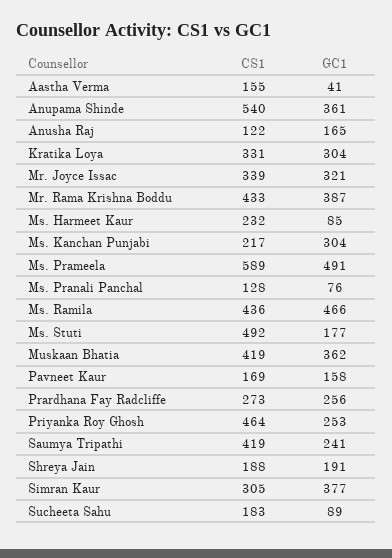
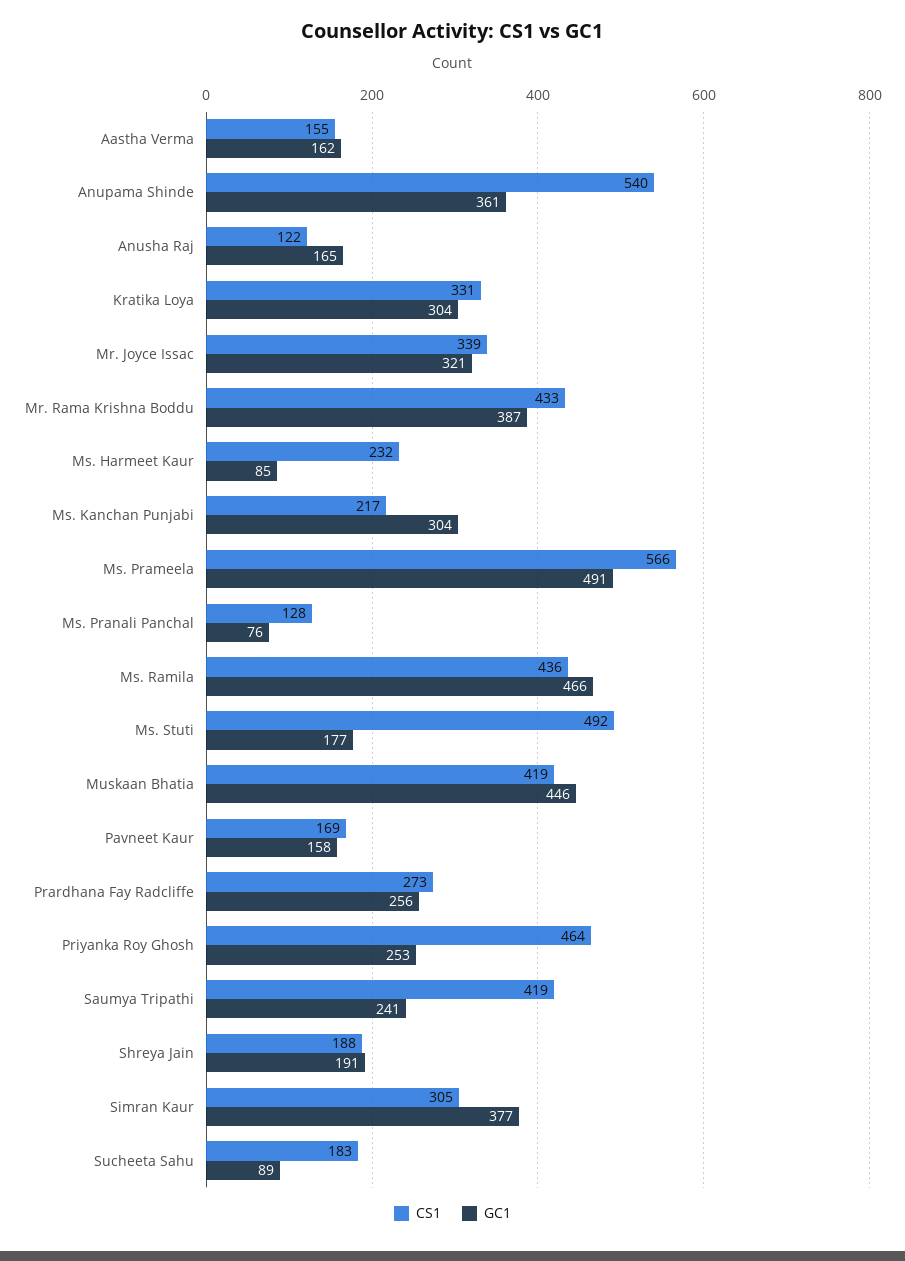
GC1, Aastha Verma: 41 -> 162
CS1, Ms. Prameela: 589 -> 566
GC1, Muskaan Bhatia: 362 -> 446

